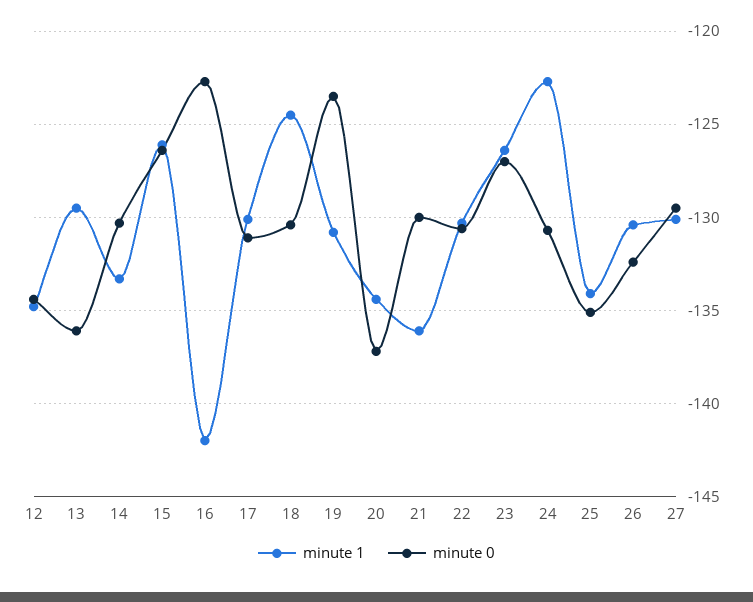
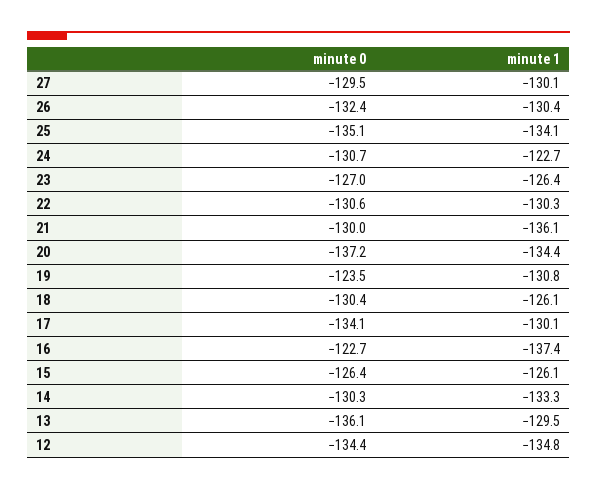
minute 1, 16: -142 -> -137.4
minute 0, 17: -131 -> -134.1
minute 1, 18: -124.5 -> -126.1

